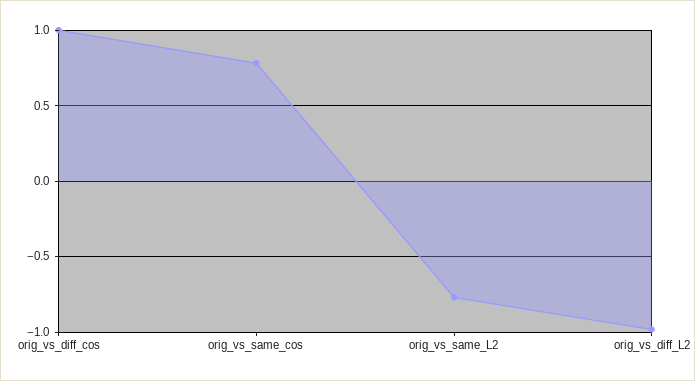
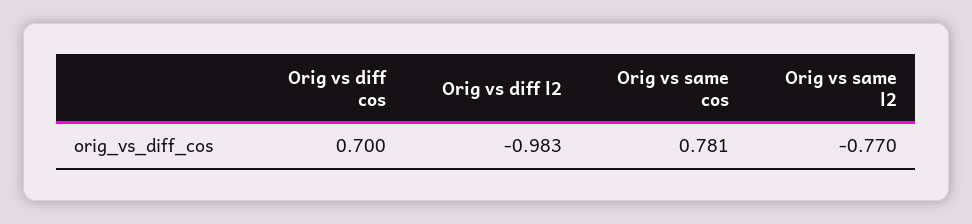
orig_vs_diff_cos: 1 -> 0.7

